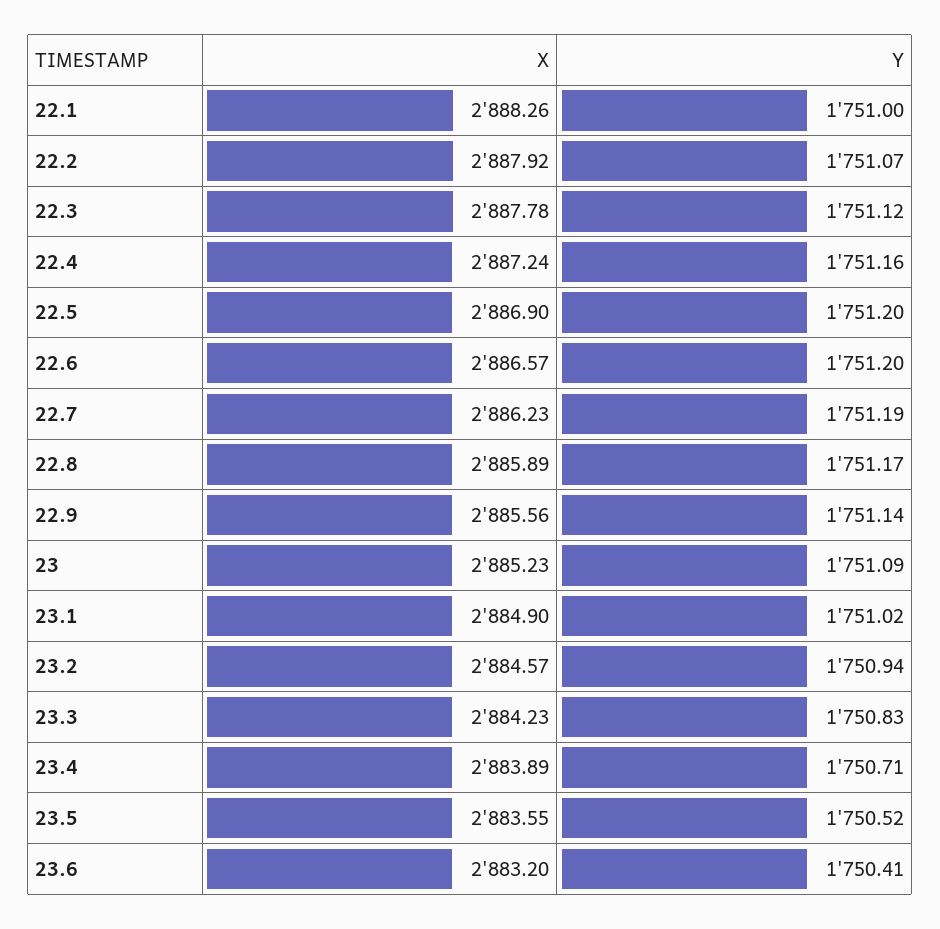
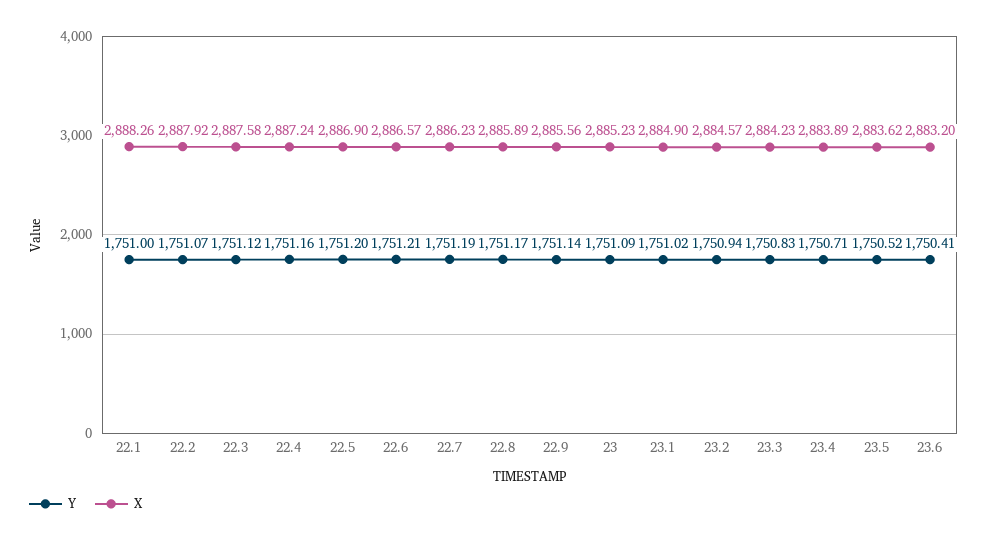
X, 22.3: 2887.78 -> 2887.58
Y, 22.6: 1751.2 -> 1751.21
X, 23.5: 2883.55 -> 2883.62

